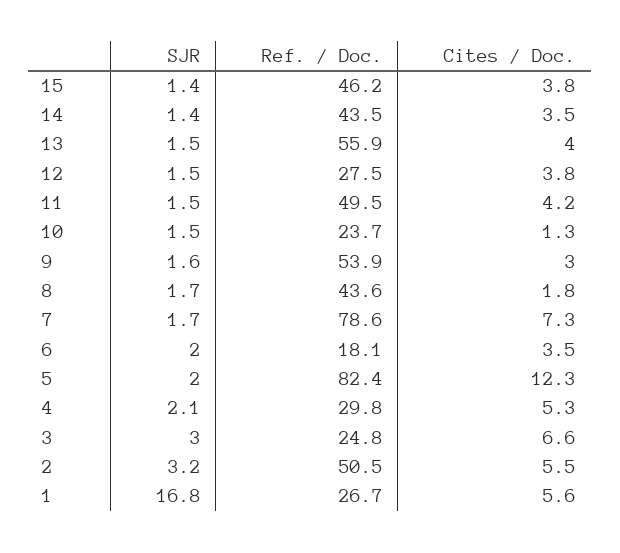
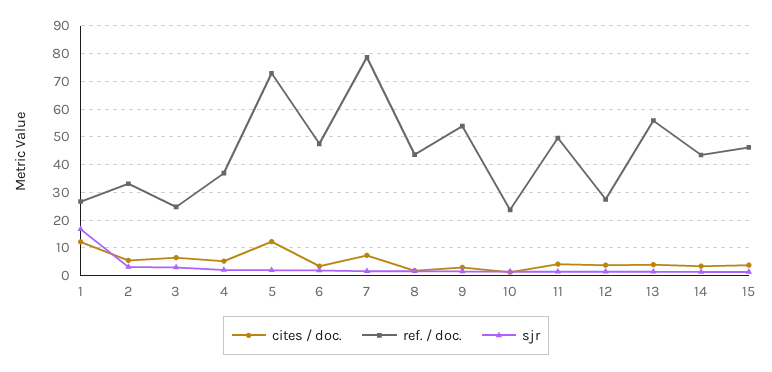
Ref. / Doc., 6: 18.1 -> 47.5
Ref. / Doc., 5: 82.4 -> 72.5
Ref. / Doc., 4: 29.8 -> 37.5
Ref. / Doc., 2: 50.5 -> 32.5
Cites / Doc., 1: 5.6 -> 12.5

